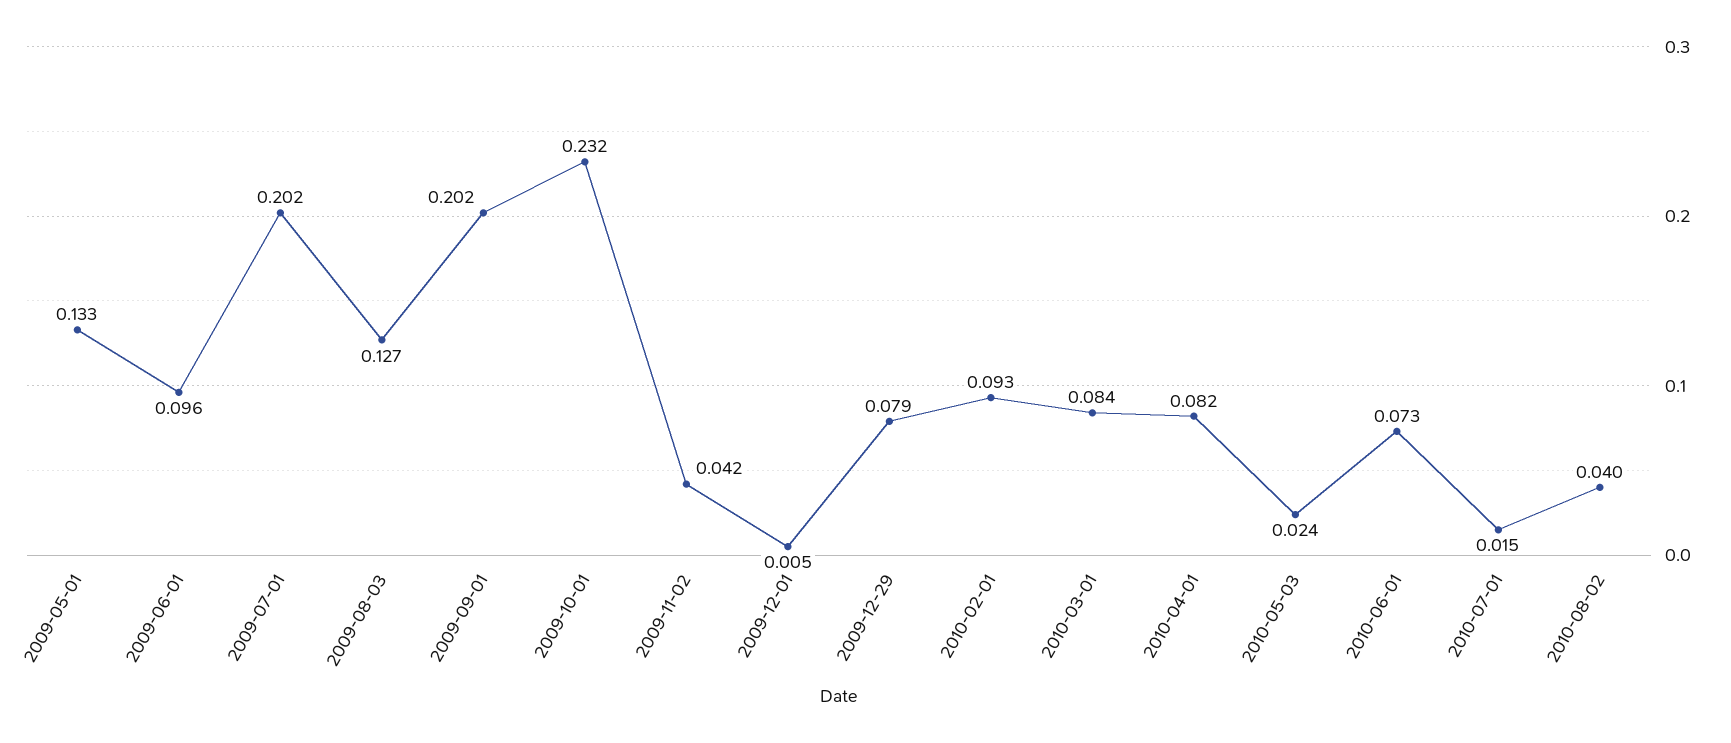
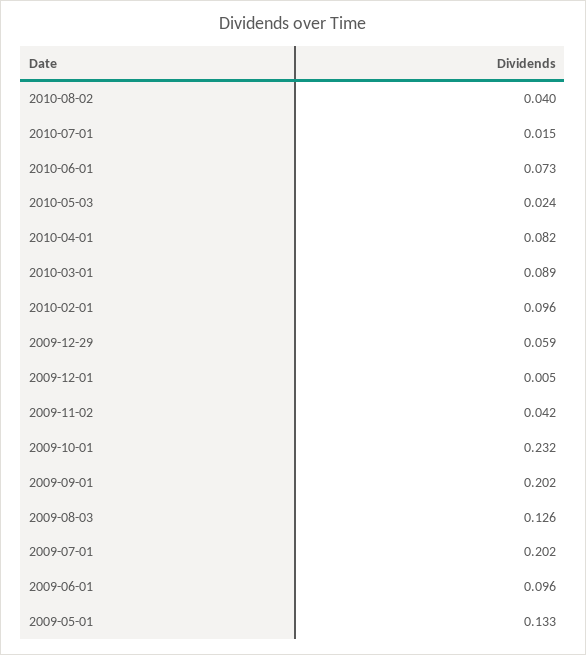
2009-08-03: 0.127 -> 0.126
2009-12-29: 0.079 -> 0.059
2010-02-01: 0.093 -> 0.096
2010-03-01: 0.084 -> 0.089

